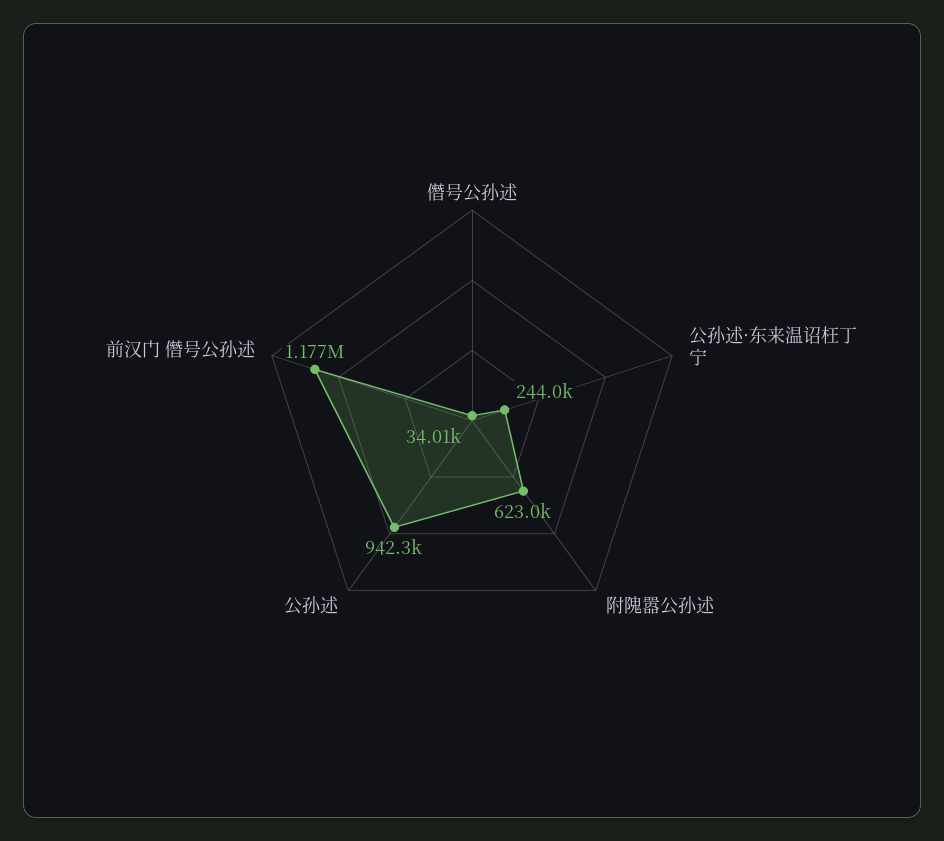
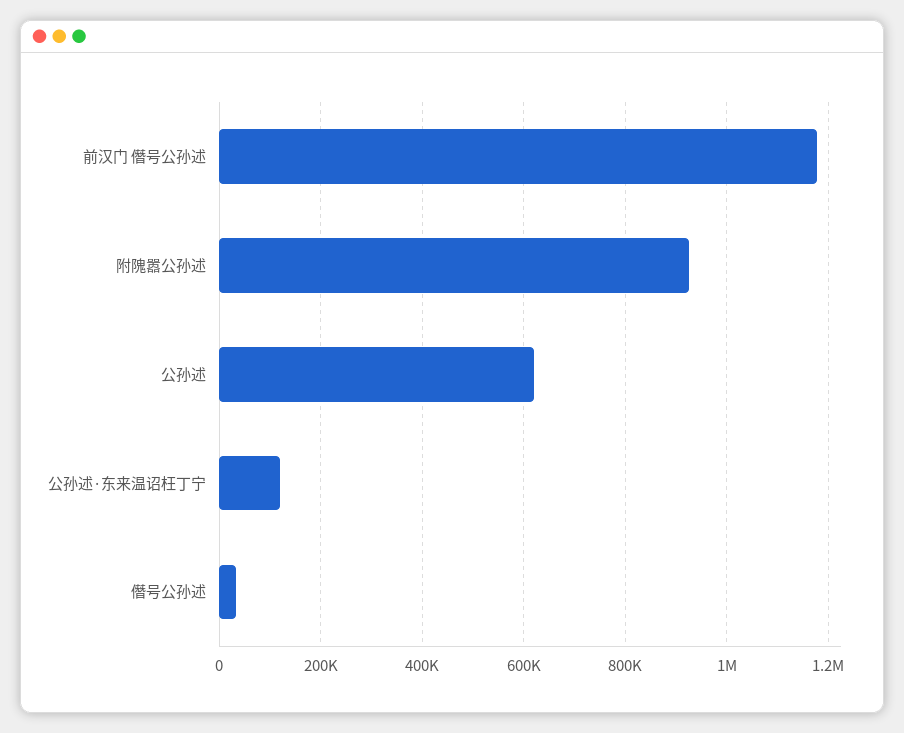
公孙述·东来温诏枉丁宁: 244000 -> 120000
附隗嚣公孙述: 623000 -> 920000
公孙述: 942300 -> 620000

